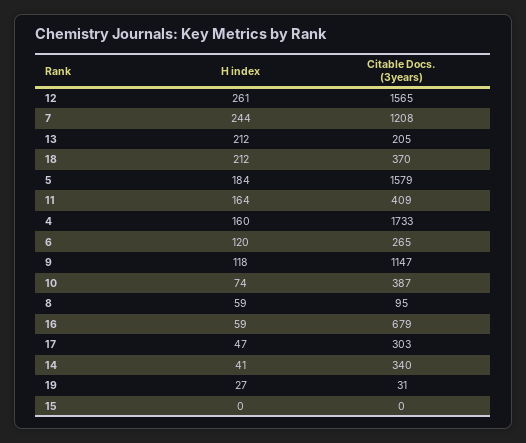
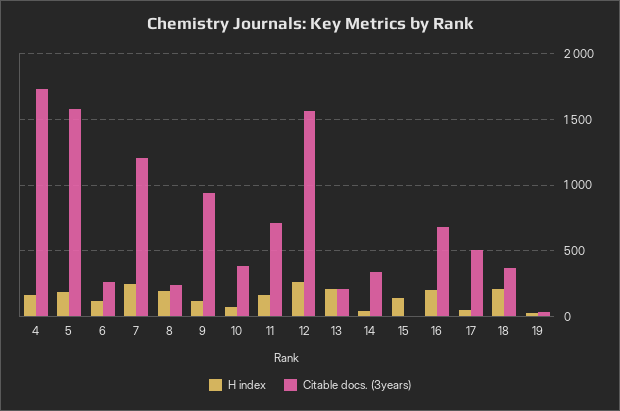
Citable Docs. (3years), 11: 409 -> 700
Citable Docs. (3years), 9: 1147 -> 950
H index, 8: 59 -> 200
Citable Docs. (3years), 8: 95 -> 250
H index, 16: 59 -> 200
Citable Docs. (3years), 17: 303 -> 500
H index, 15: 0 -> 150

